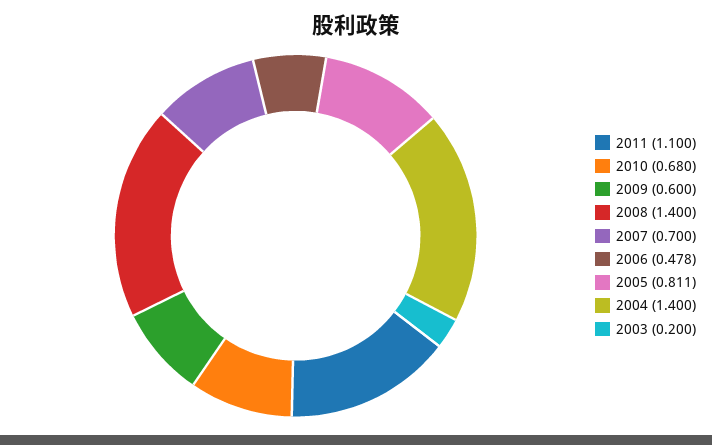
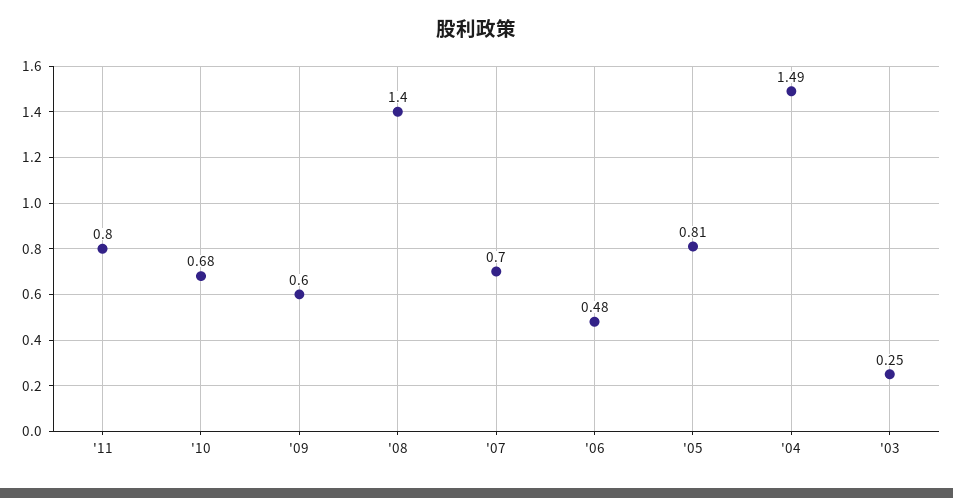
2011: 1.1 -> 0.8
2004: 1.4 -> 1.49
2003: 0.2 -> 0.25

